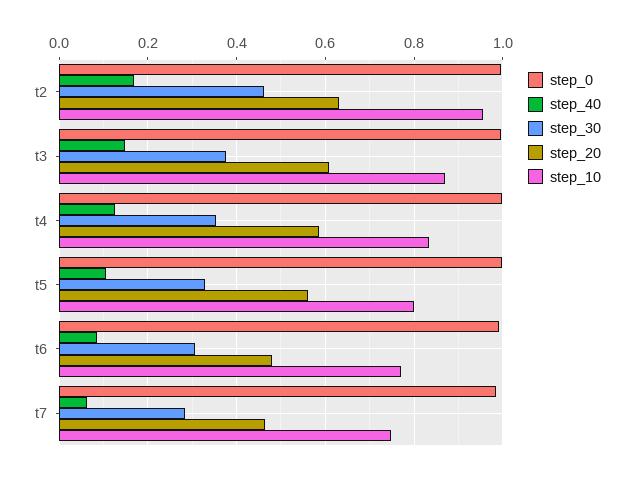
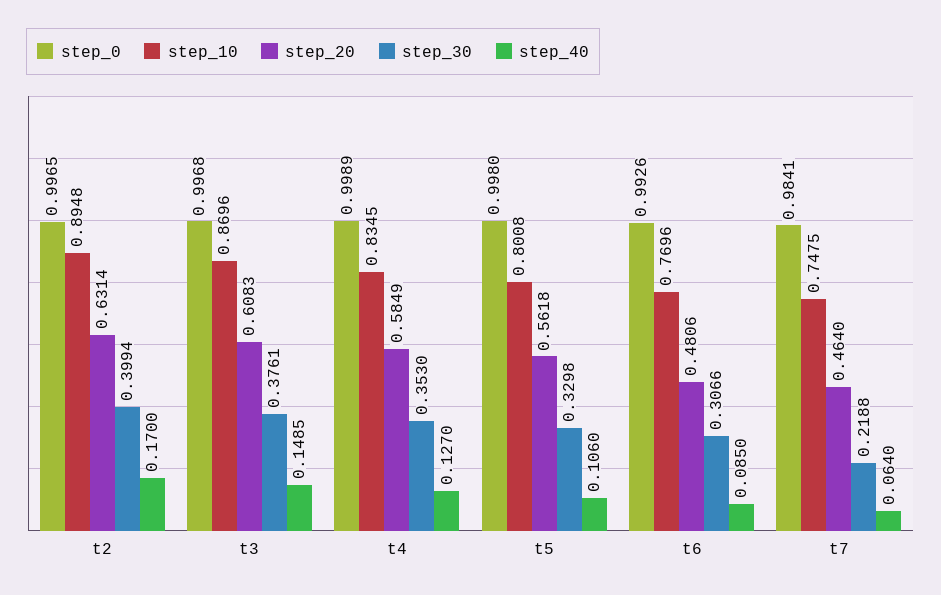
step_30, t2: 0.46 -> 0.3994
step_10, t2: 0.96 -> 0.8948
step_30, t7: 0.28 -> 0.2188

